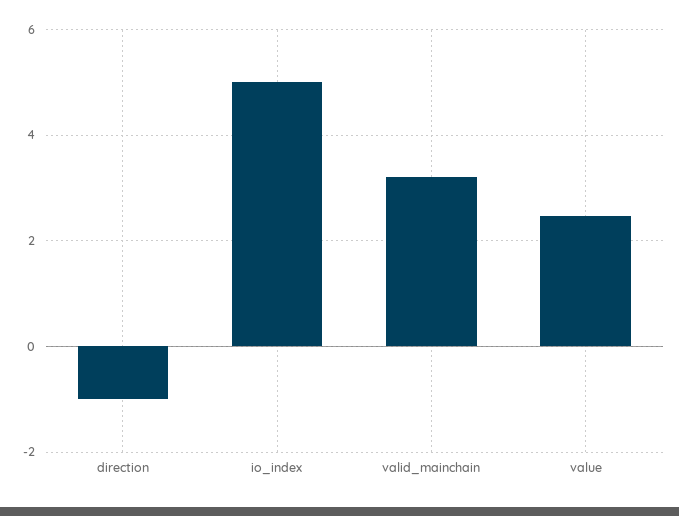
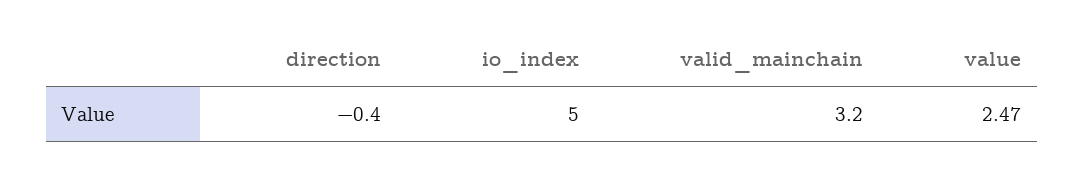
direction: -1 -> -0.4

